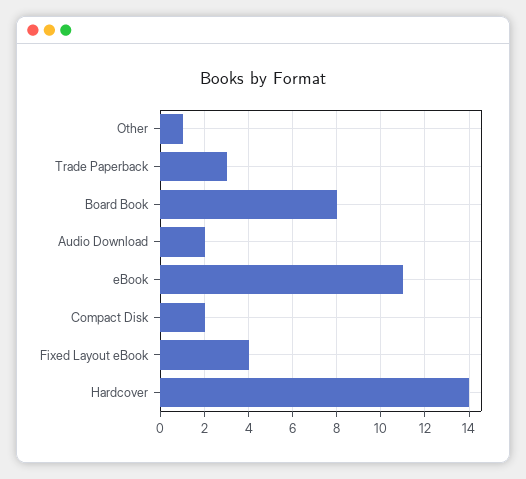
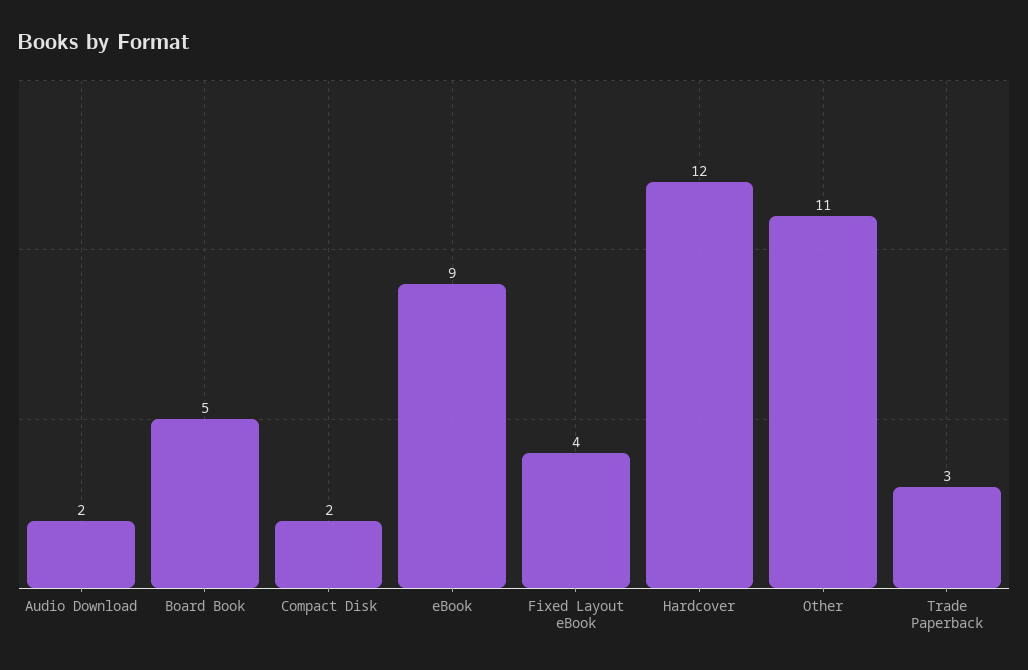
Other: 1 -> 11
Board Book: 8 -> 5
eBook: 11 -> 9
Hardcover: 14 -> 12

